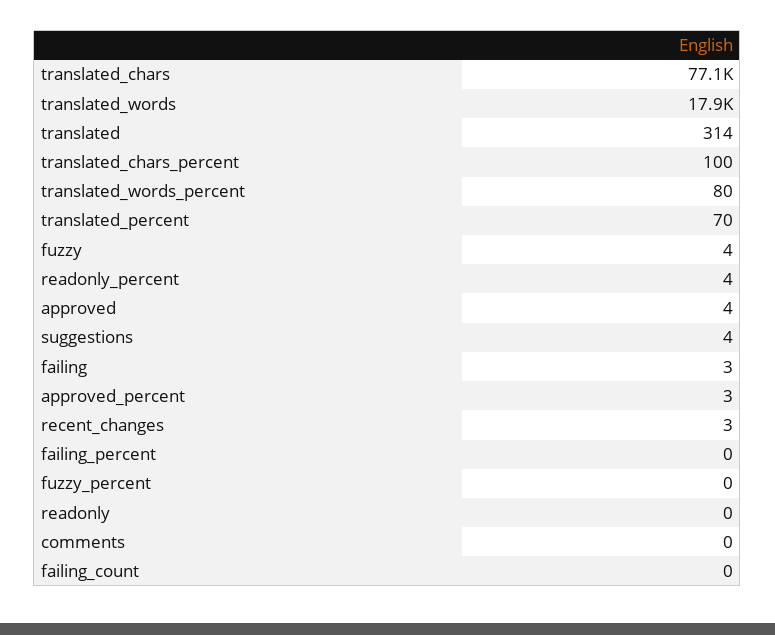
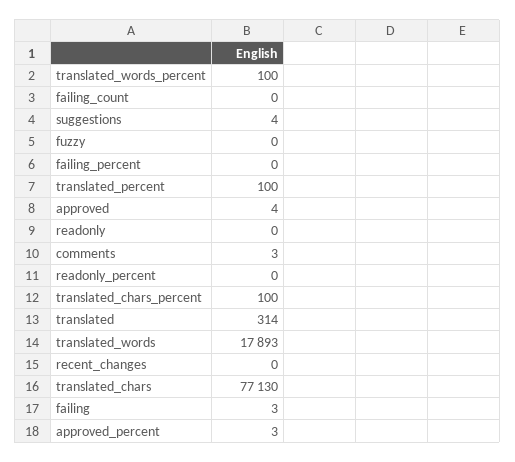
translated_words_percent: 80 -> 100
translated_percent: 70 -> 100
fuzzy: 4 -> 0
readonly_percent: 4 -> 0
recent_changes: 3 -> 0
fuzzy_percent: 0 -> none
comments: 0 -> 3

